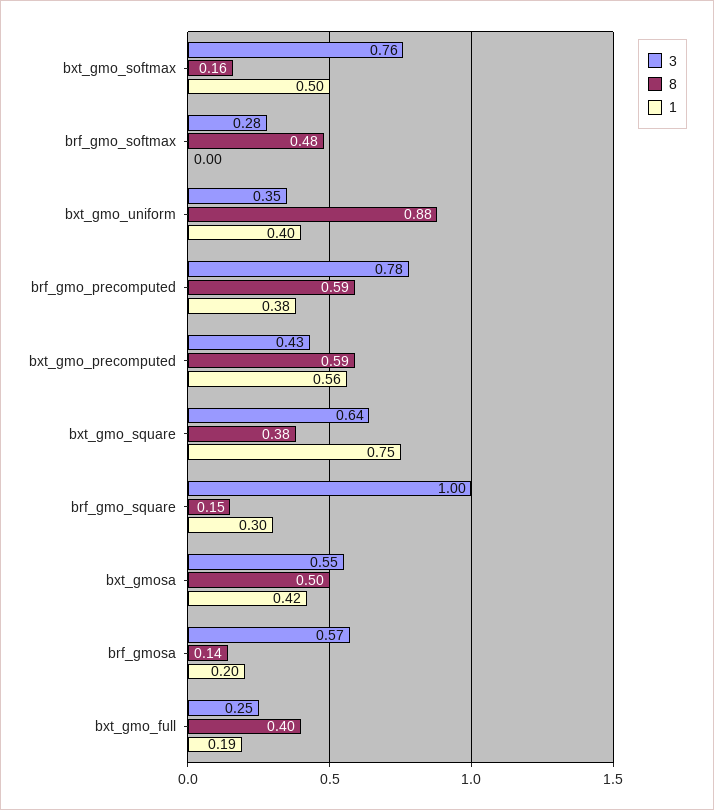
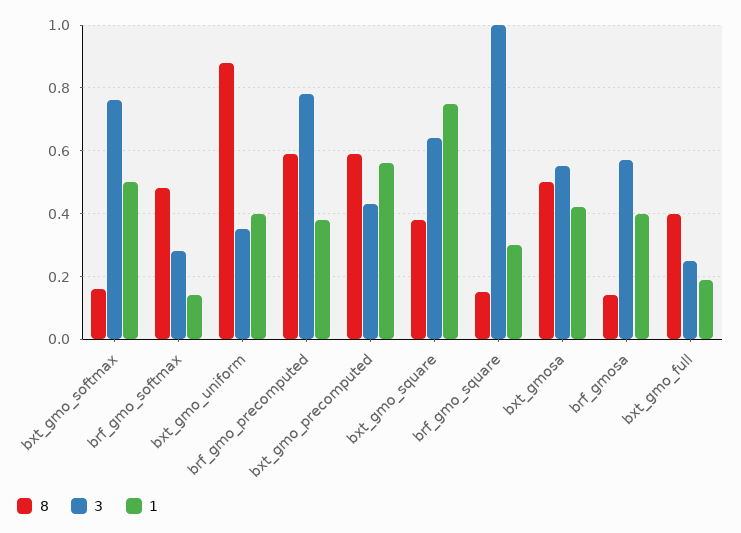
1, brf_gmo_softmax: 0 -> 0.15
1, brf_gmosa: 0.2 -> 0.4

